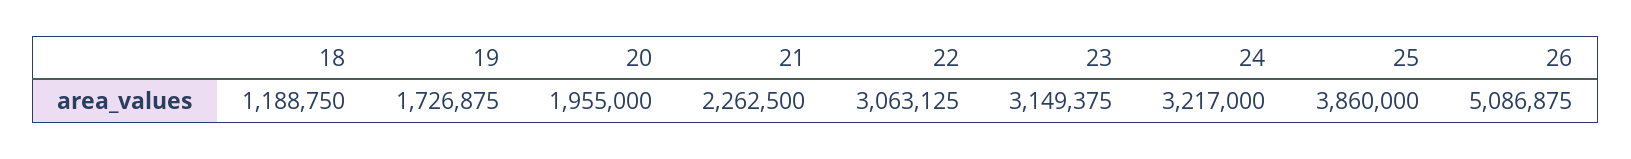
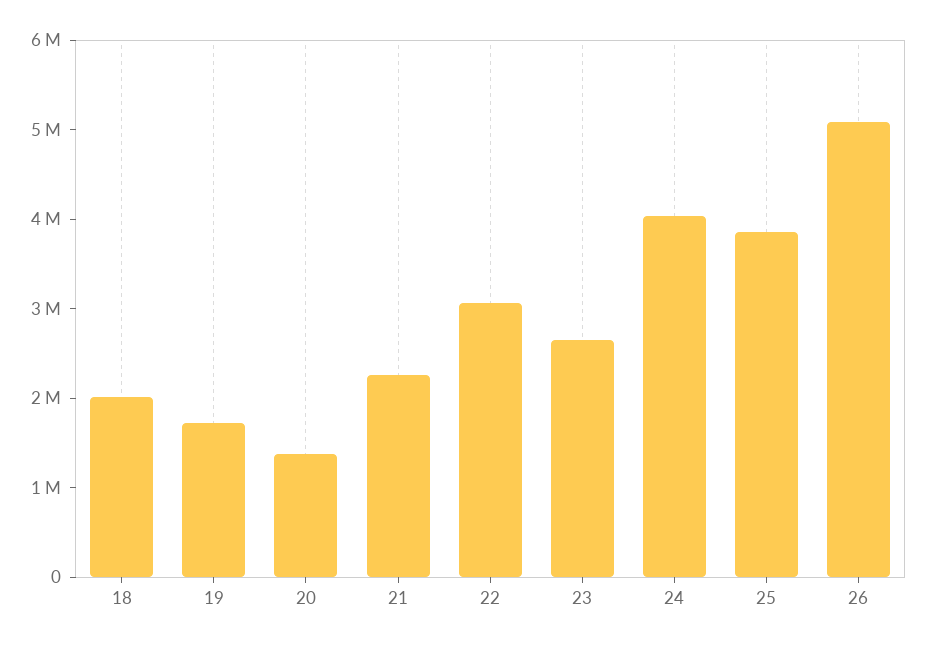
18: 1188750 -> 2000000
20: 1955000 -> 1400000
23: 3149375 -> 2600000
24: 3217000 -> 4000000

